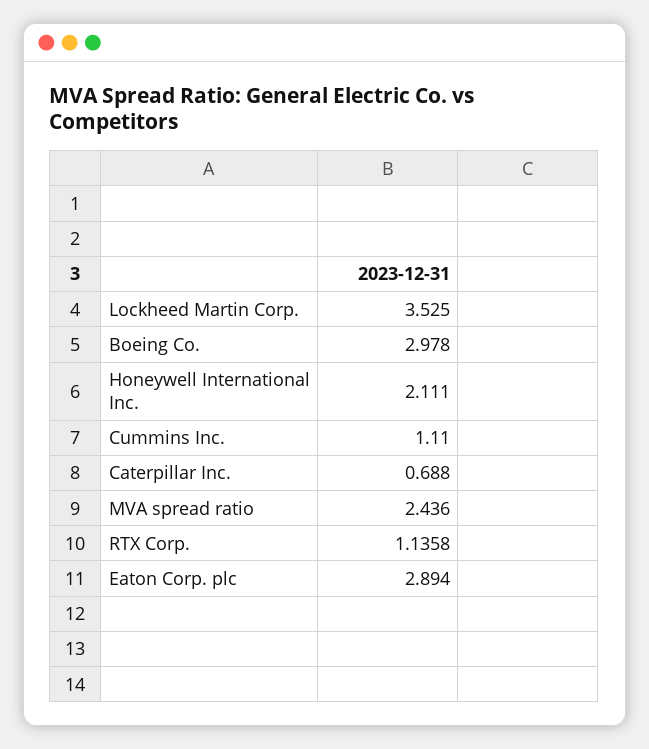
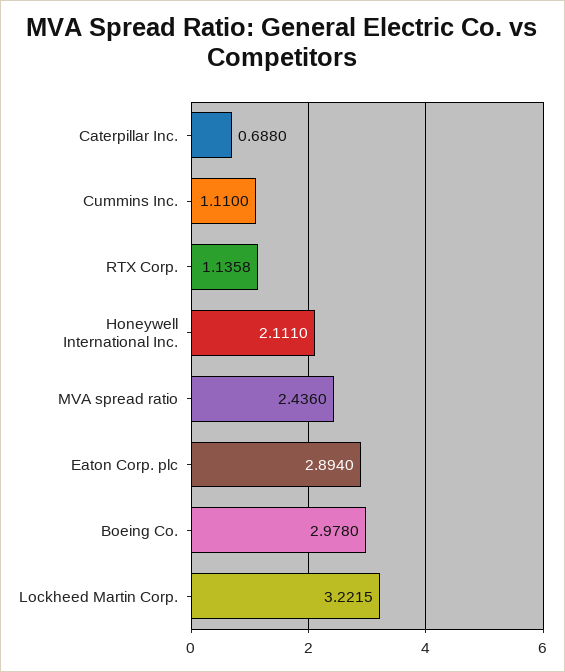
Lockheed Martin Corp.: 3.525 -> 3.2215

